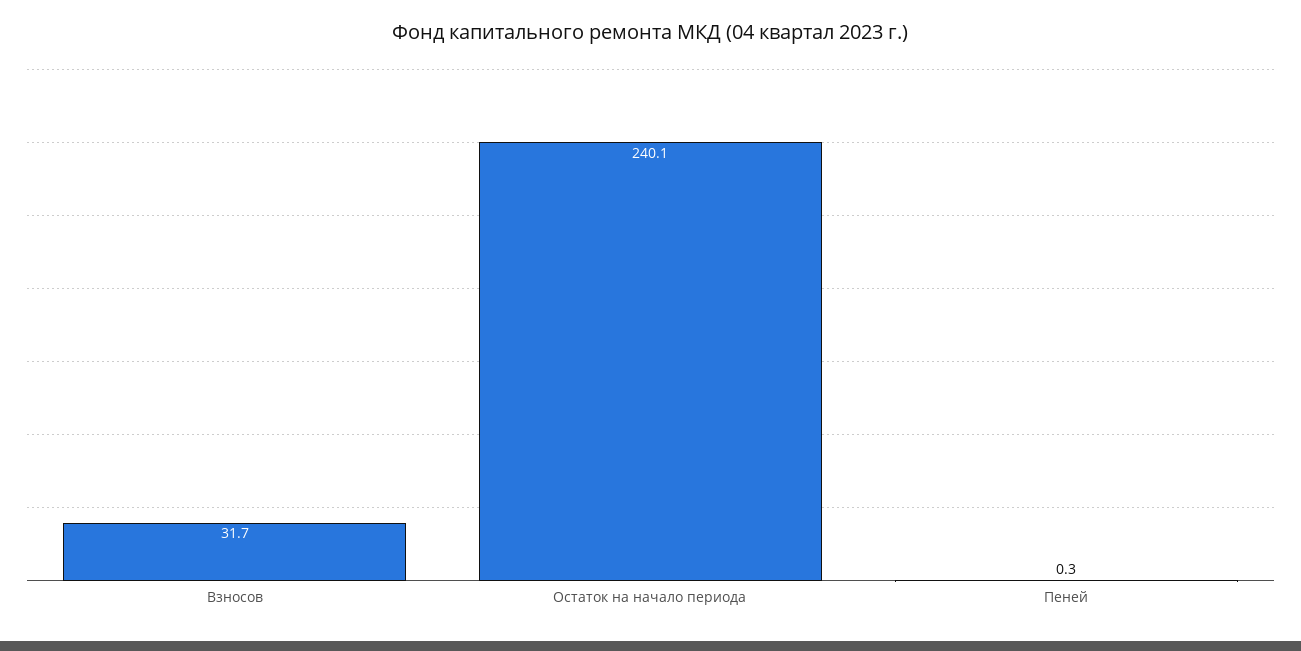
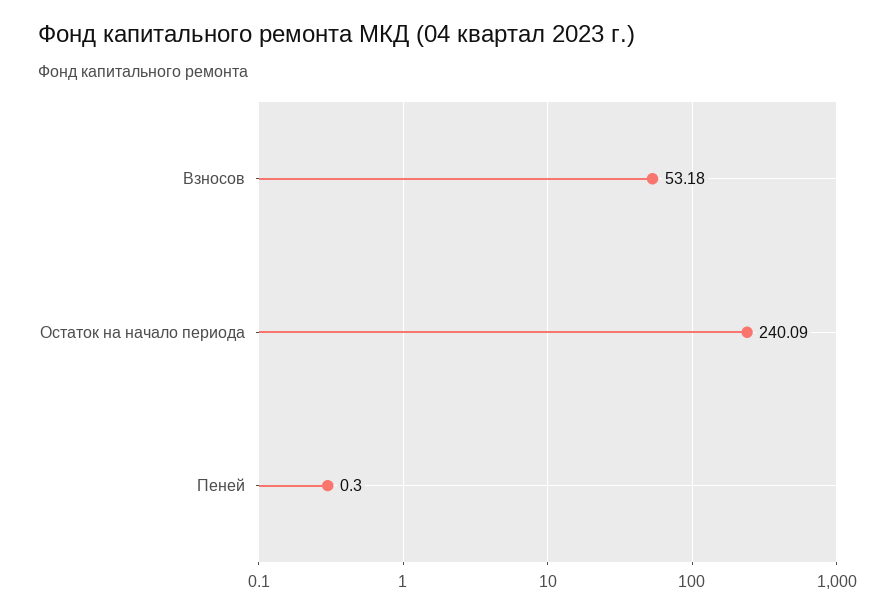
Взносов: 31.7 -> 53.18

